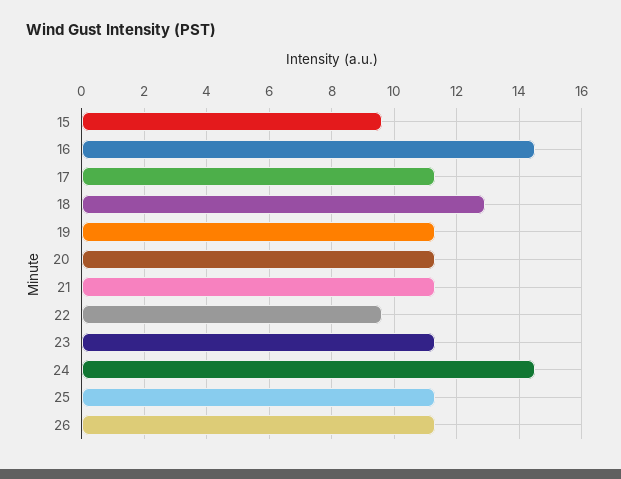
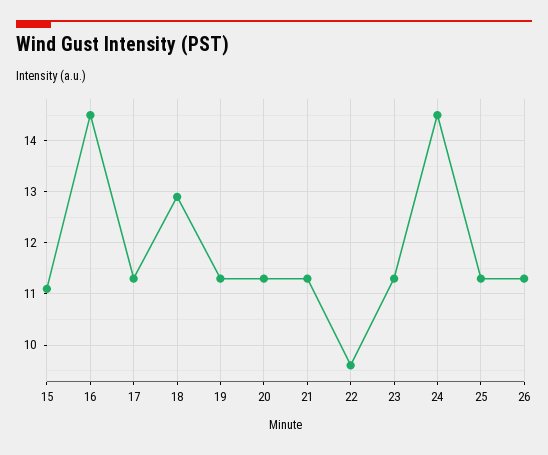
15: 9.5 -> 11

